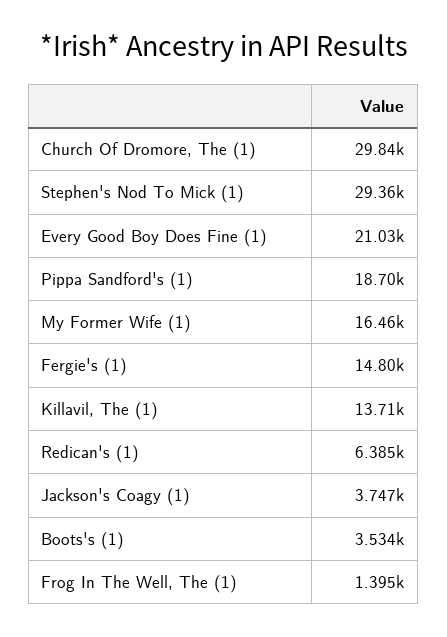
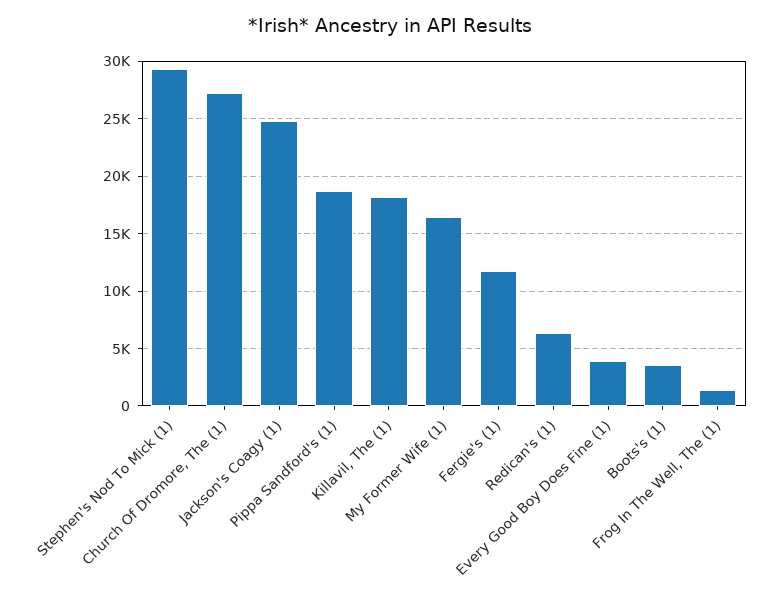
Church Of Dromore, The (1): 29840 -> 27000
Every Good Boy Does Fine (1): 21030 -> 4000
Fergie's (1): 14800 -> 12000
Killavil, The (1): 13710 -> 18000
Jackson's Coagy (1): 3747 -> 25000

